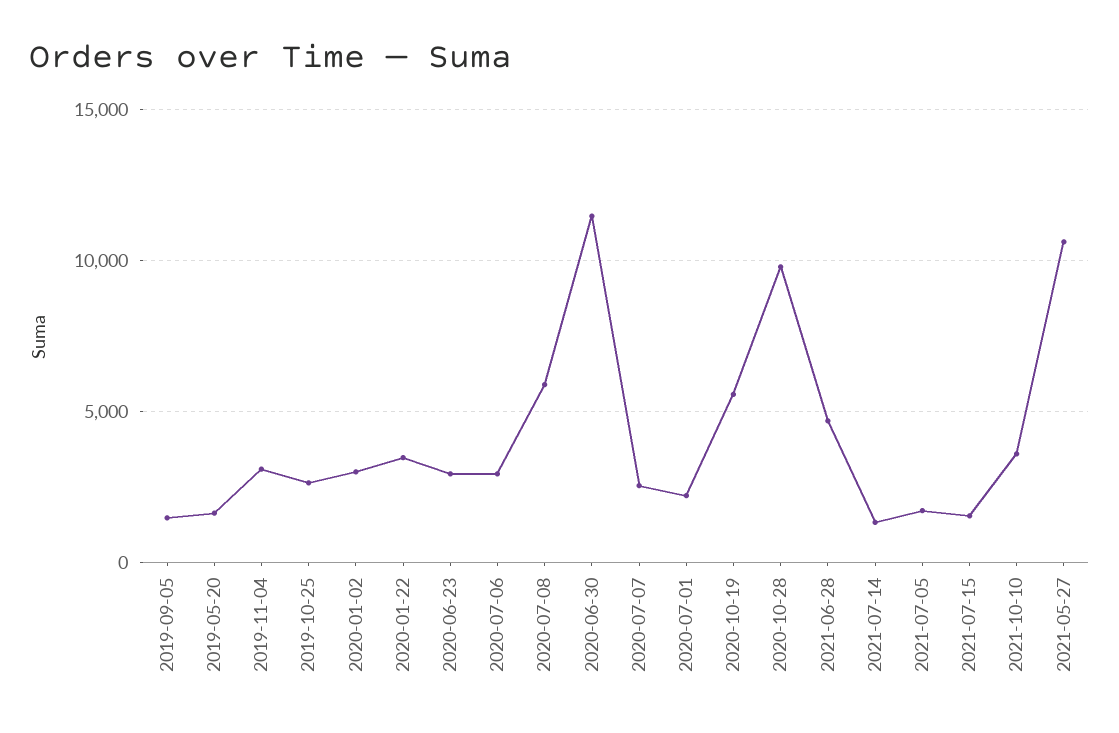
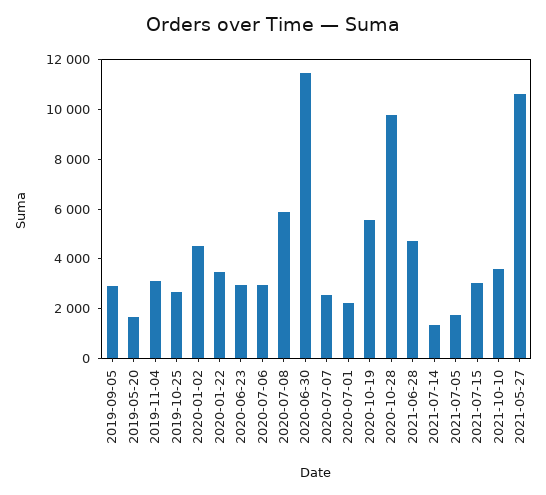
2019-09-05: 1500 -> 3000
2020-01-02: 3000 -> 4500
2021-07-15: 1500 -> 3000

